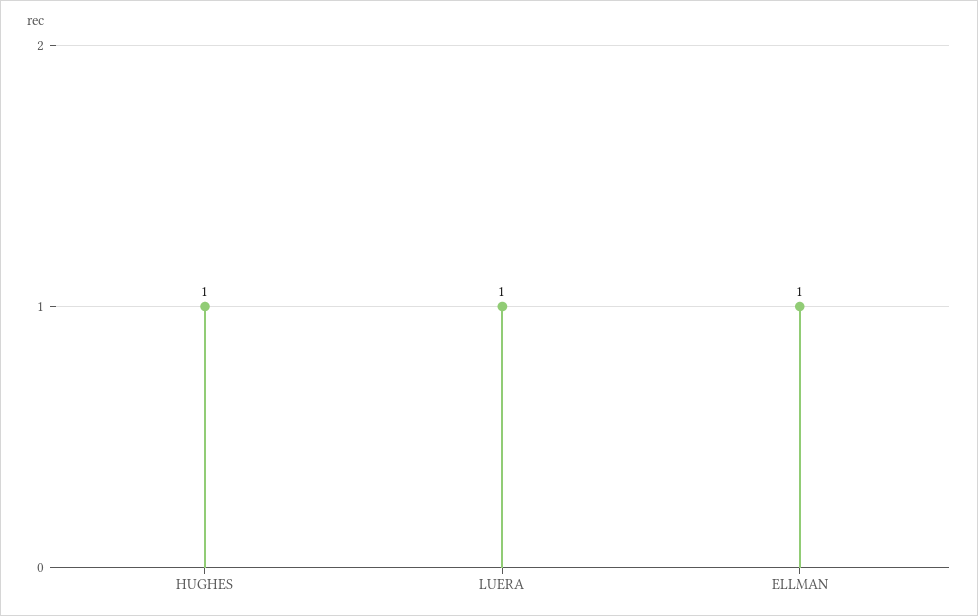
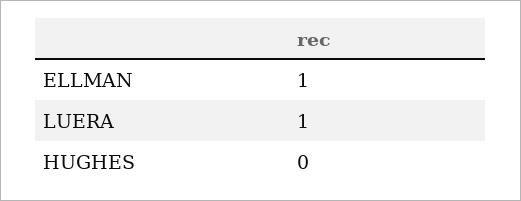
HUGHES: 1 -> 0

